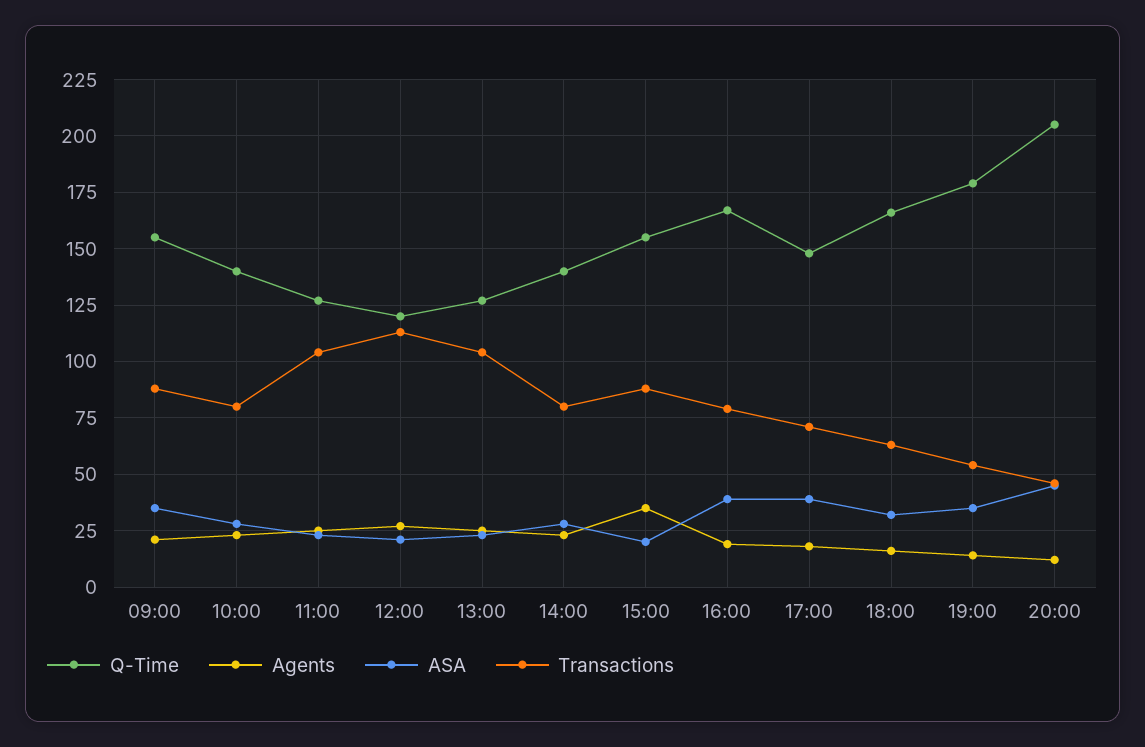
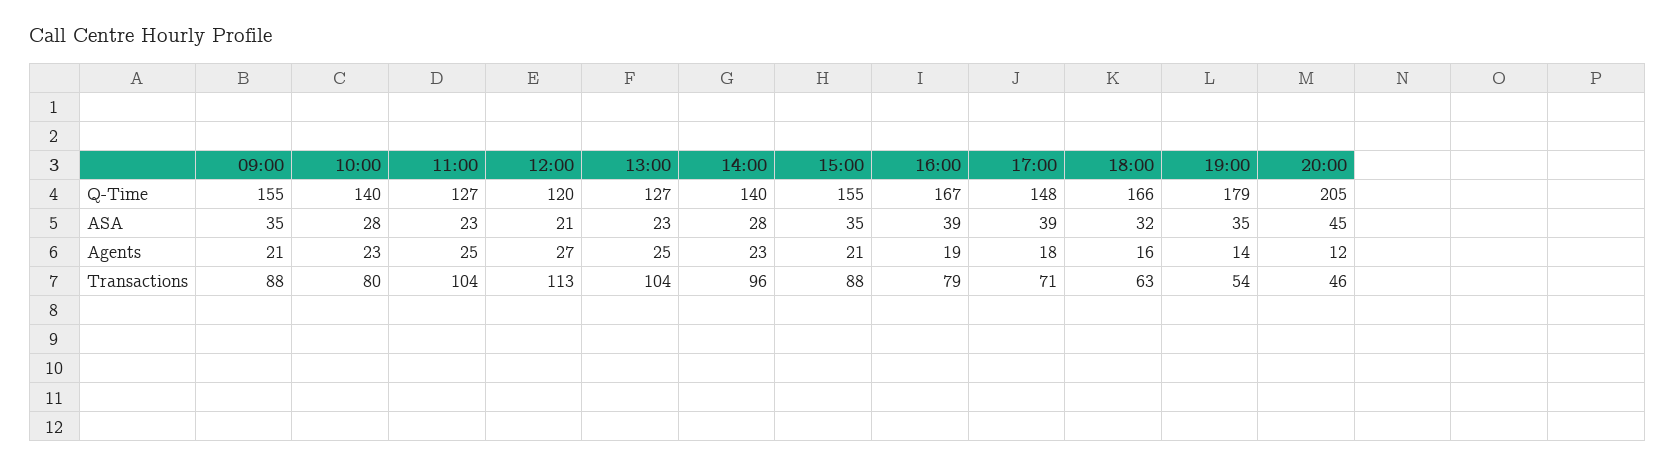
Transactions, 14:00: 80 -> 96
Agents, 15:00: 35 -> 21
ASA, 15:00: 20 -> 35

